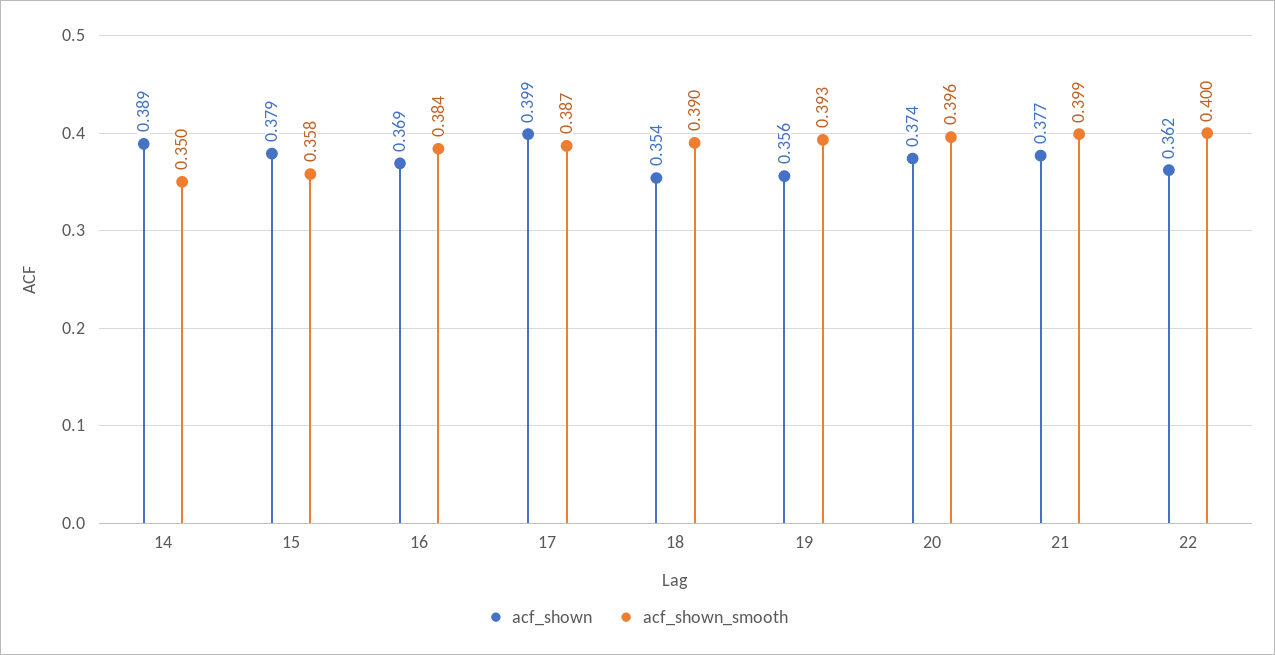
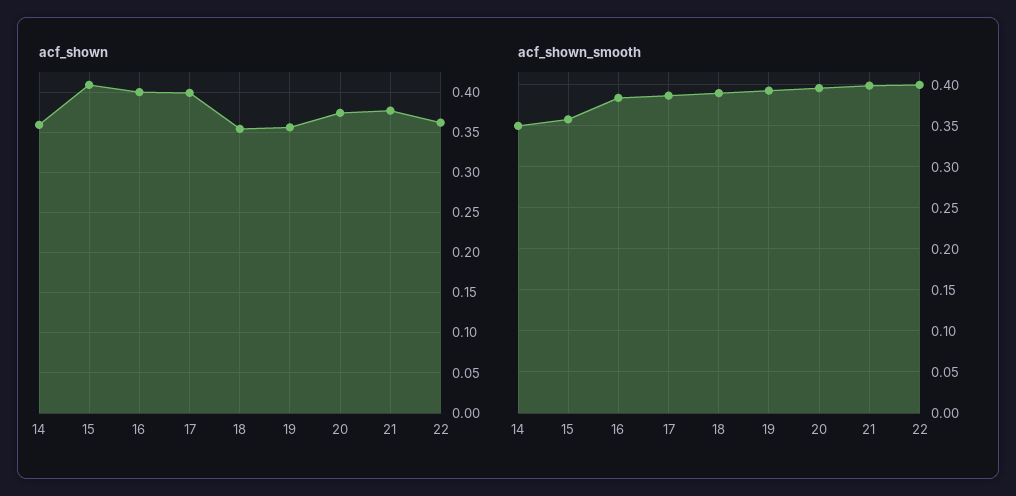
acf_shown, 14: 0.389 -> 0.36
acf_shown, 15: 0.379 -> 0.41
acf_shown, 16: 0.369 -> 0.4

